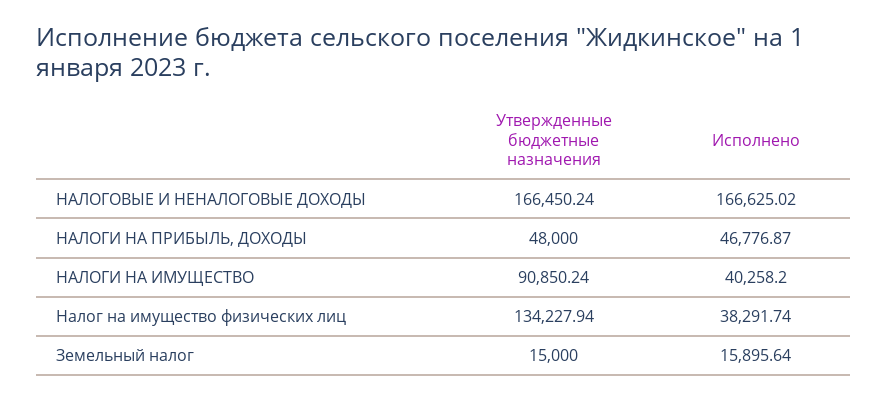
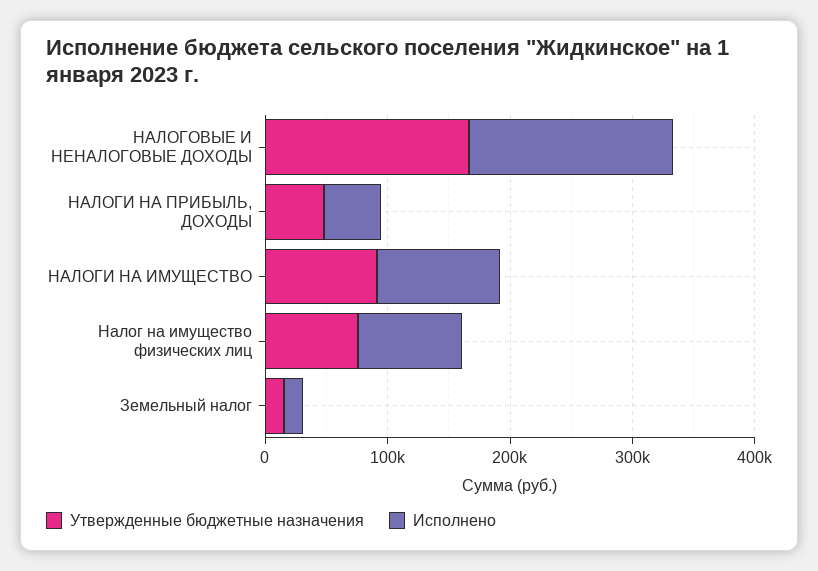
Исполнено, НАЛОГИ НА ИМУЩЕСТВО: 40258.2 -> 100000
Утвержденные бюджетные назначения, Налог на имущество физических лиц: 134227.94 -> 80000
Исполнено, Налог на имущество физических лиц: 38291.74 -> 80000

